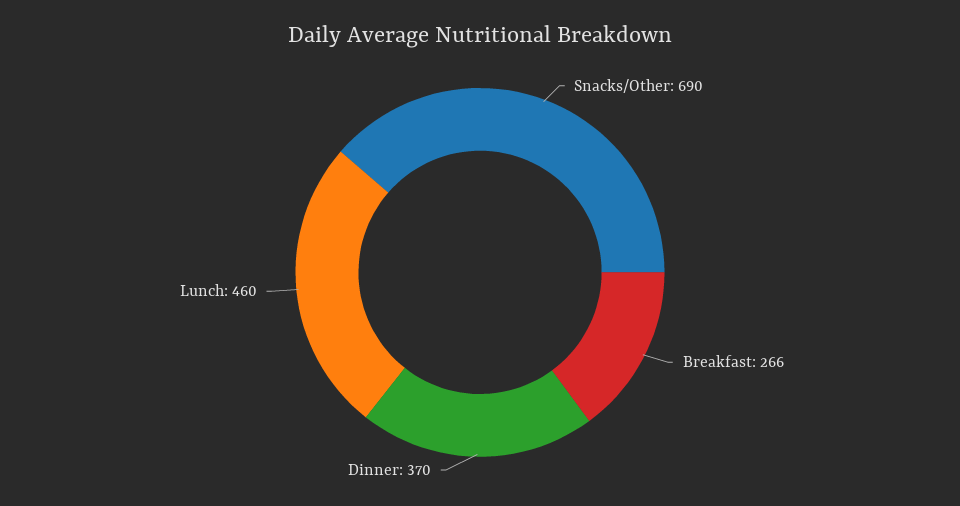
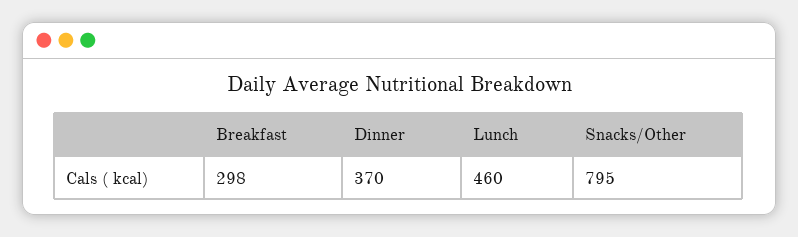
Snacks/Other: 690 -> 795
Breakfast: 266 -> 298

